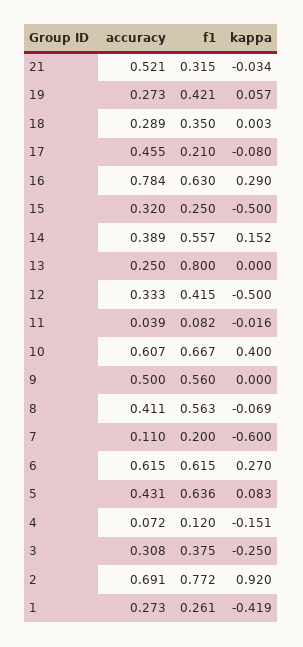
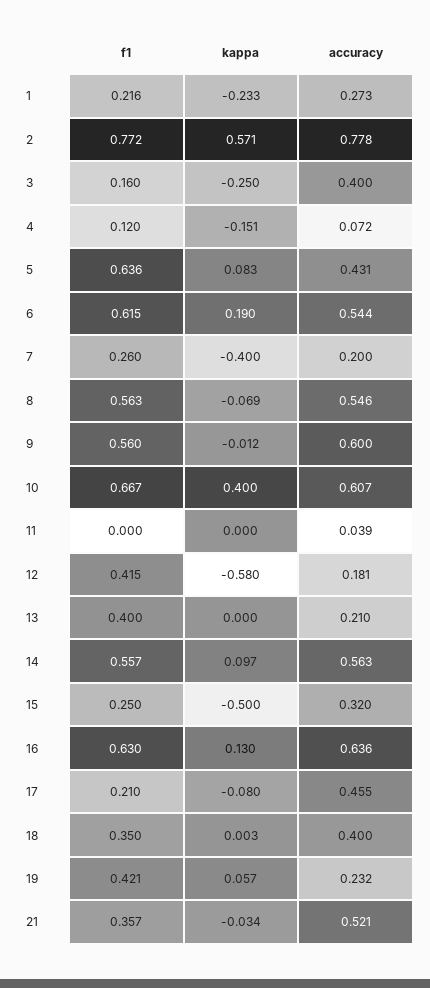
f1, 21: 0.315 -> 0.357
accuracy, 19: 0.273 -> 0.232
accuracy, 18: 0.289 -> 0.4
accuracy, 16: 0.784 -> 0.636
kappa, 16: 0.29 -> 0.13
accuracy, 14: 0.389 -> 0.563
kappa, 14: 0.152 -> 0.097
accuracy, 13: 0.25 -> 0.21
f1, 13: 0.8 -> 0.4
accuracy, 12: 0.333 -> 0.181
kappa, 12: -0.5 -> -0.58
f1, 11: 0.082 -> 0
kappa, 11: -0.016 -> 0
accuracy, 9: 0.5 -> 0.6
kappa, 9: 0 -> -0.012
accuracy, 8: 0.411 -> 0.546
accuracy, 7: 0.11 -> 0.2
f1, 7: 0.2 -> 0.26
kappa, 7: -0.6 -> -0.4
accuracy, 6: 0.615 -> 0.544
kappa, 6: 0.27 -> 0.19
accuracy, 3: 0.308 -> 0.4
f1, 3: 0.375 -> 0.16
accuracy, 2: 0.691 -> 0.778
kappa, 2: 0.92 -> 0.571
f1, 1: 0.261 -> 0.216
kappa, 1: -0.419 -> -0.233

